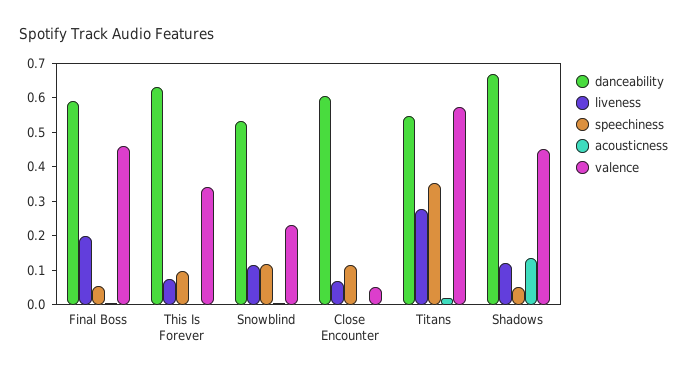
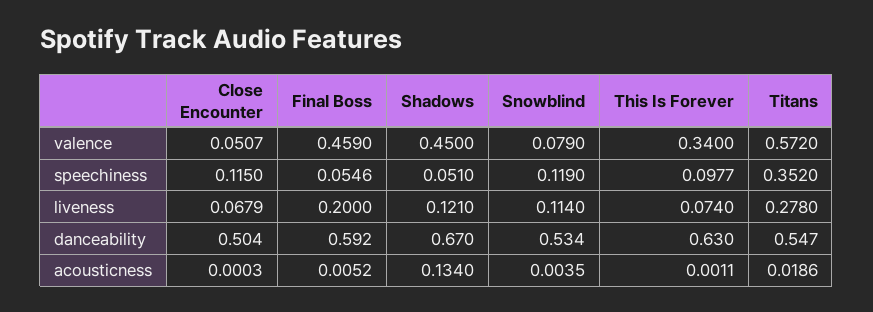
valence, Snowblind: 0.225 -> 0.079
danceability, Close Encounter: 0.6 -> 0.504

